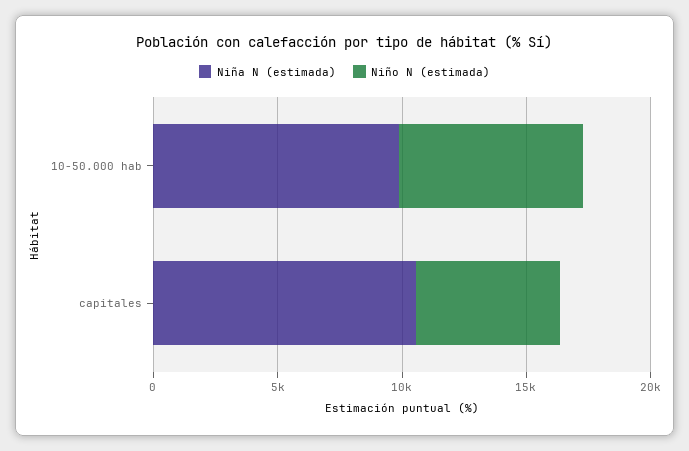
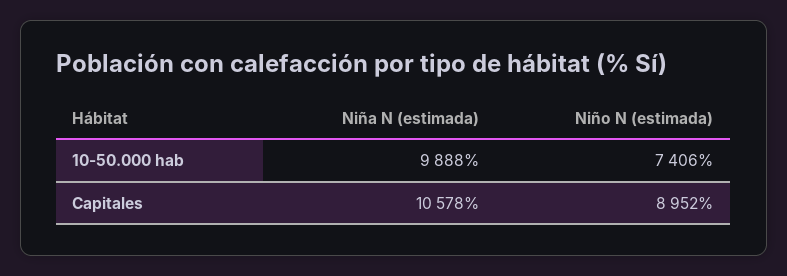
Niño N (estimada), capitales: 6000 -> 8952

